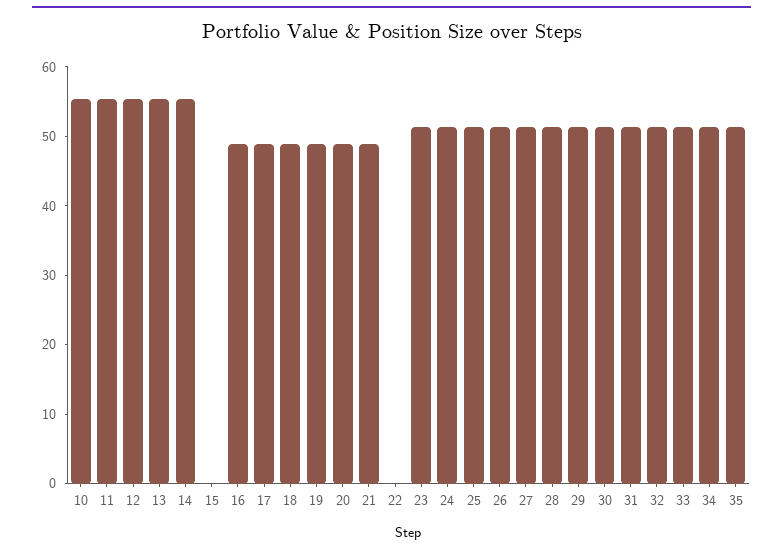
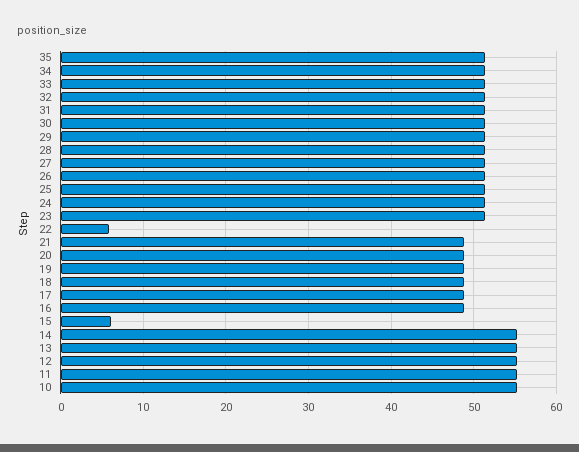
15: 0 -> 6
22: 0 -> 6

